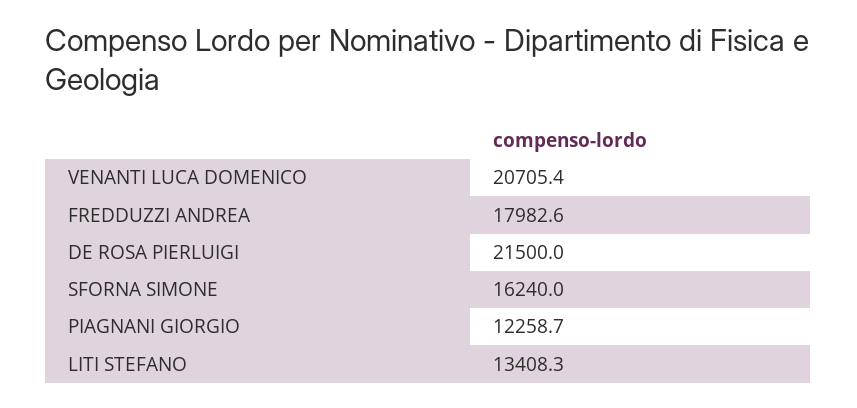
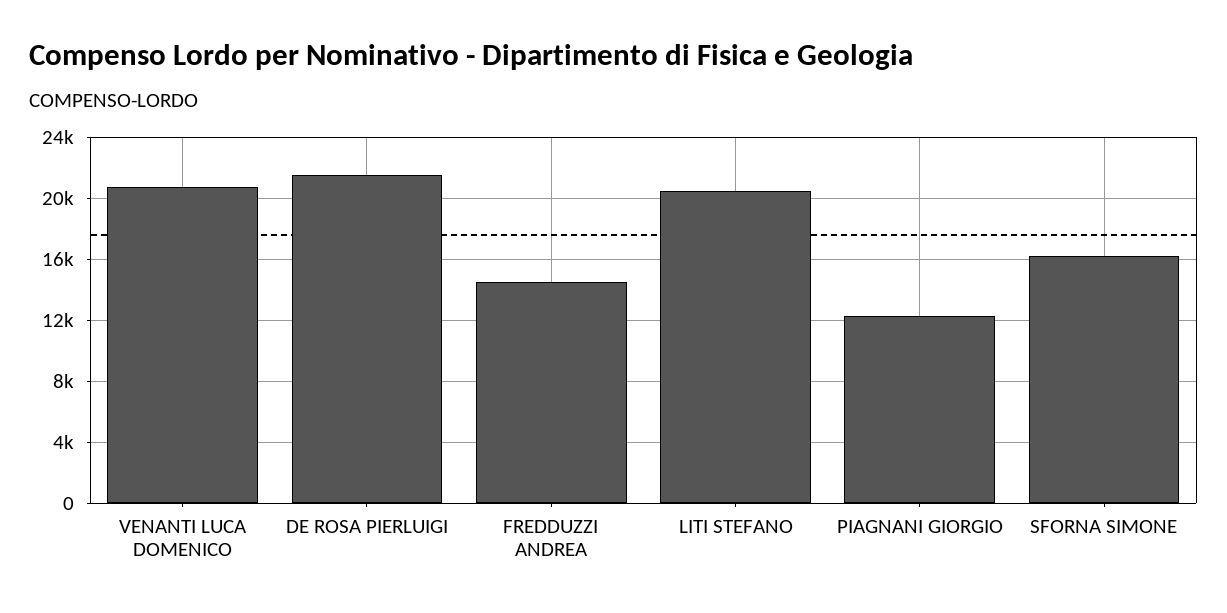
FREDDUZZI ANDREA: 17982.6 -> 14500
LITI STEFANO: 13408.3 -> 20500

